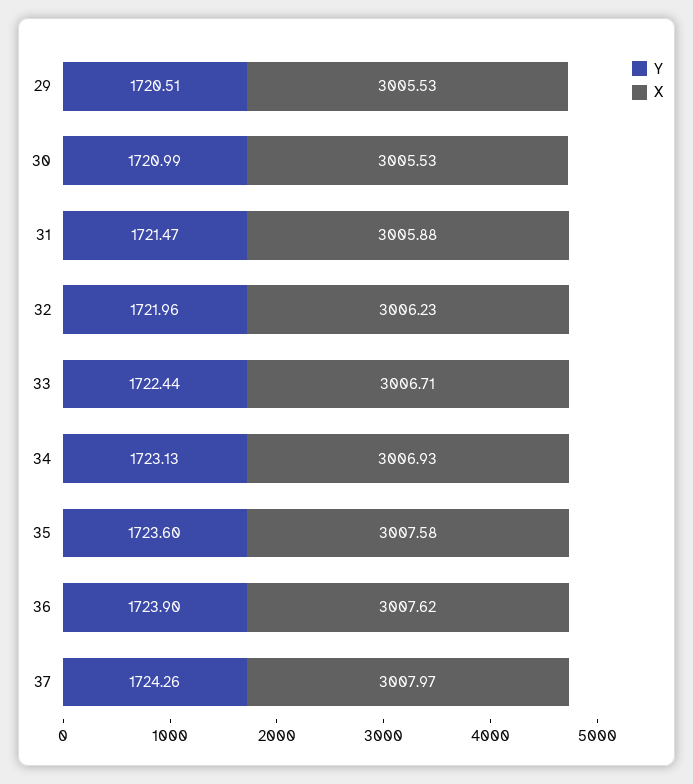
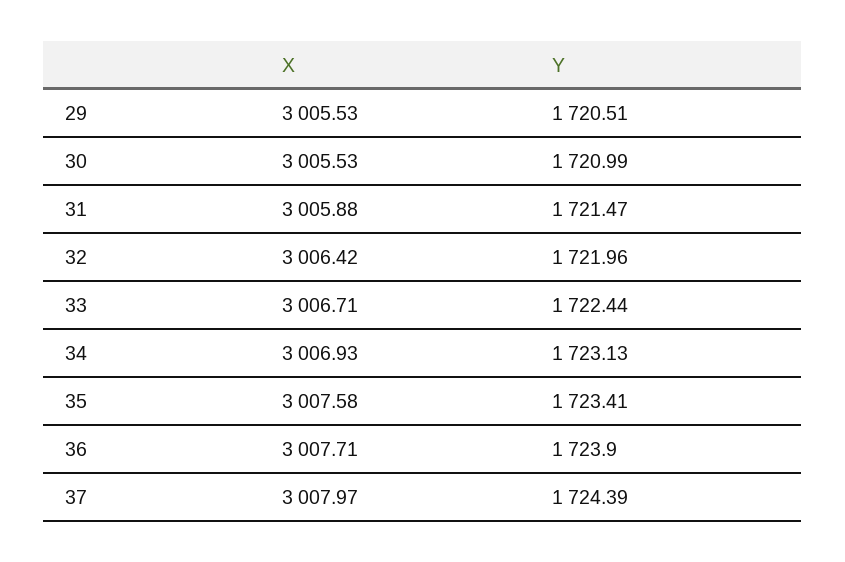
X, 32: 3006.23 -> 3006.42
Y, 35: 1723.6 -> 1723.41
X, 36: 3007.62 -> 3007.71
Y, 37: 1724.26 -> 1724.39

